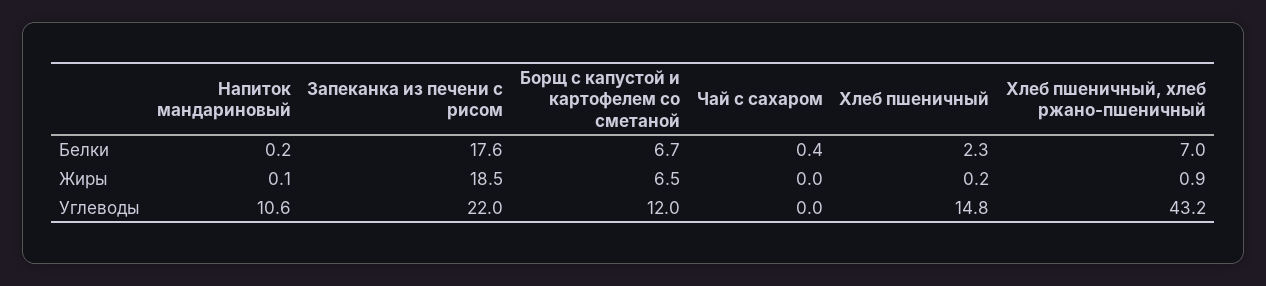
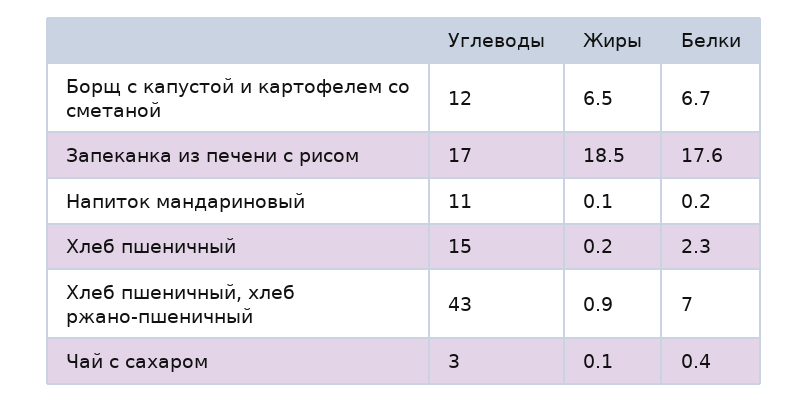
Чай с сахаром, Жиры: 0 -> 0.1
Запеканка из печени с рисом, Углеводы: 22 -> 17
Чай с сахаром, Углеводы: 0 -> 3

